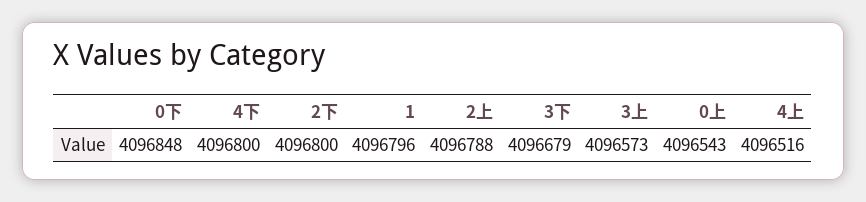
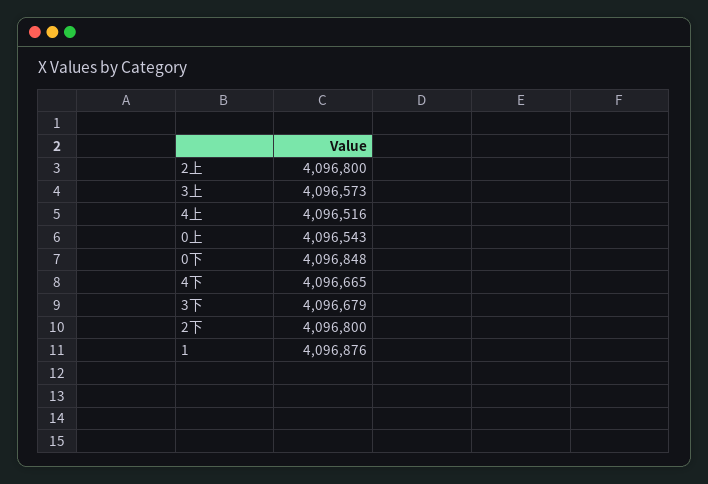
4下: 4096800 -> 4096665
1: 4096796 -> 4096876
2上: 4096788 -> 4096800

